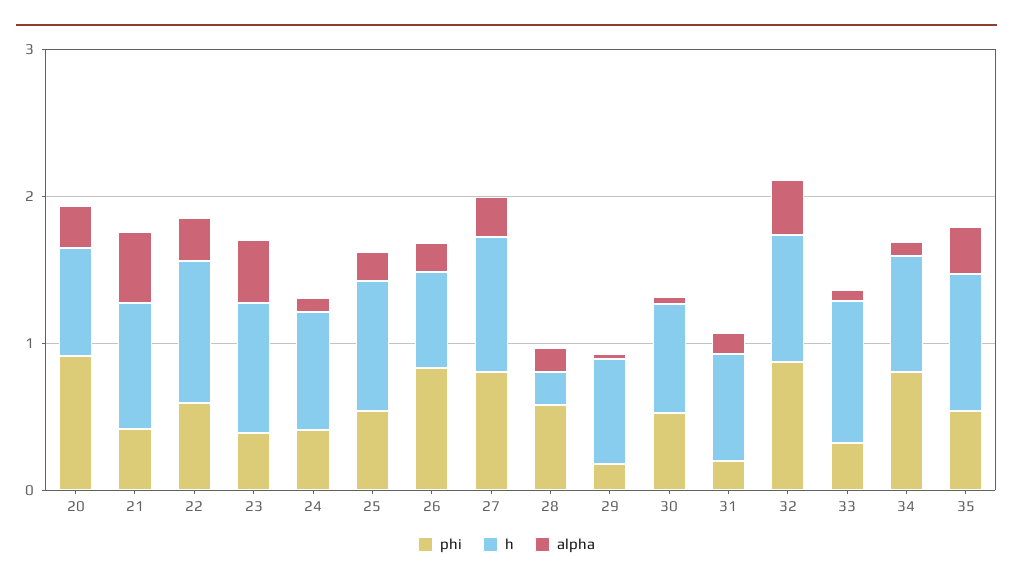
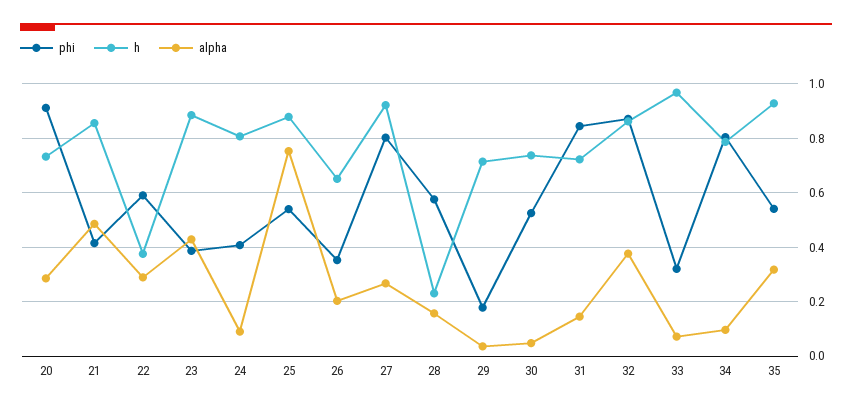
h, 22: 1 -> 0.375
alpha, 25: 0.2 -> 0.75
phi, 26: 0.8 -> 0.35
phi, 31: 0.2 -> 0.85

